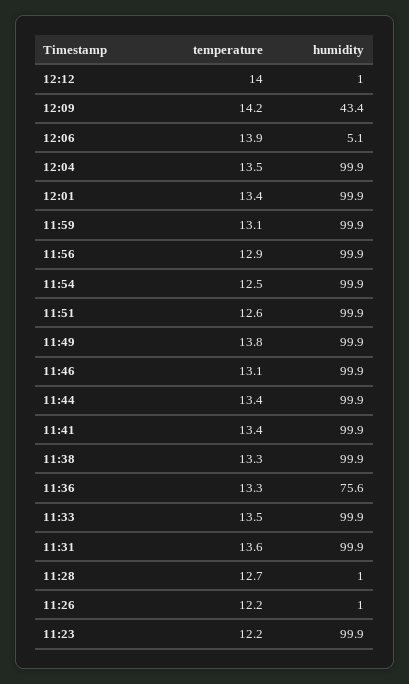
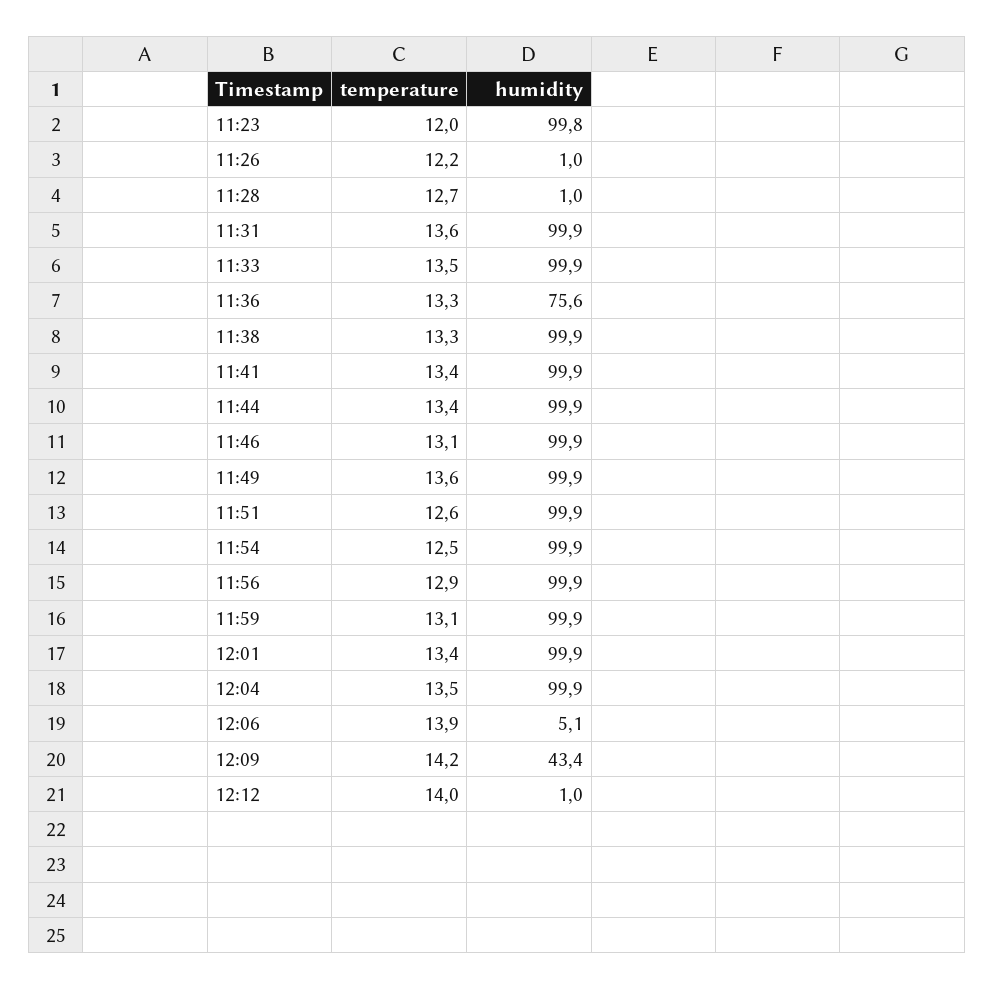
temperature, 11:49: 13.8 -> 13.6
temperature, 11:23: 12.2 -> 12
humidity, 11:23: 99.9 -> 99.8

